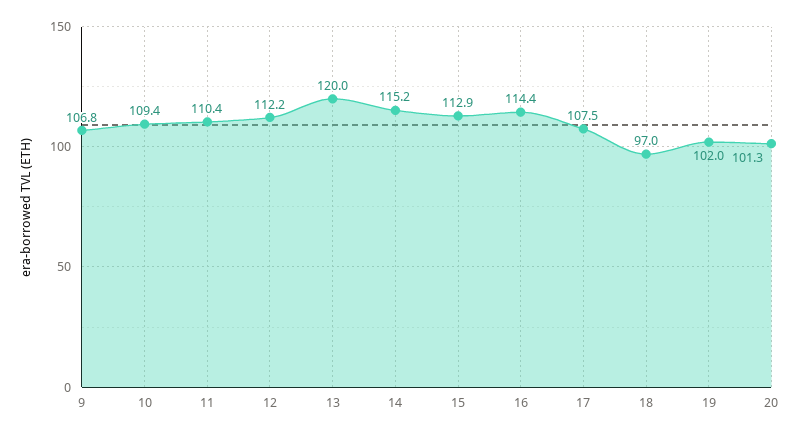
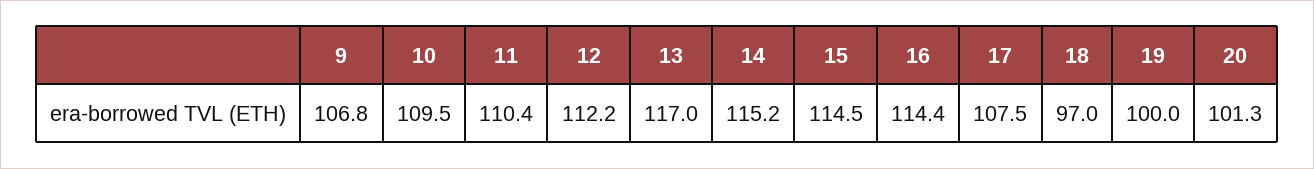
10: 109.4 -> 109.5
13: 120 -> 117
15: 112.9 -> 114.5
19: 102 -> 100

